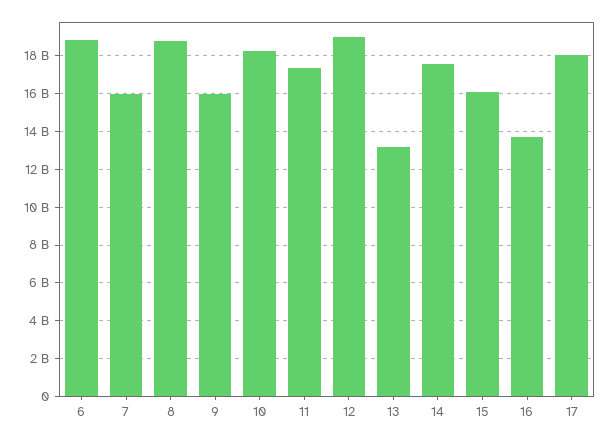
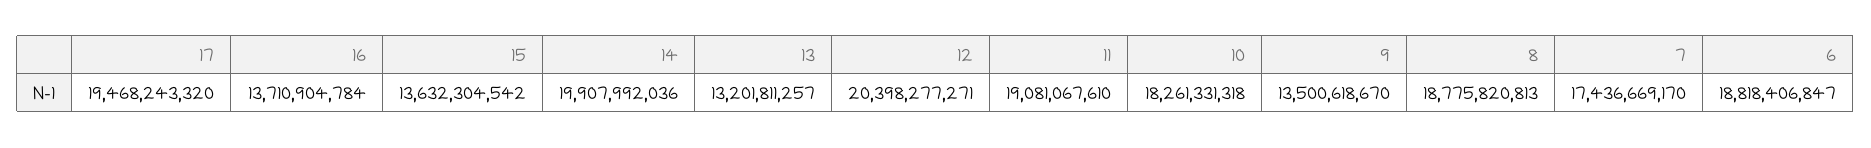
7: 16000000000 -> 17436669170
9: 16000000000 -> 13500618670
11: 17500000000 -> 19081067610
12: 19000000000 -> 20398277271
14: 17500000000 -> 19907992036
15: 16000000000 -> 13632304542
17: 18000000000 -> 19468243320

